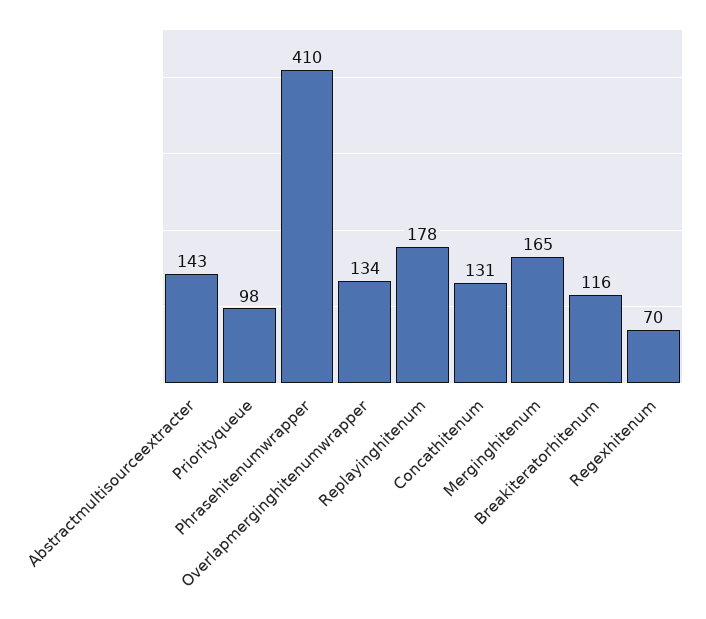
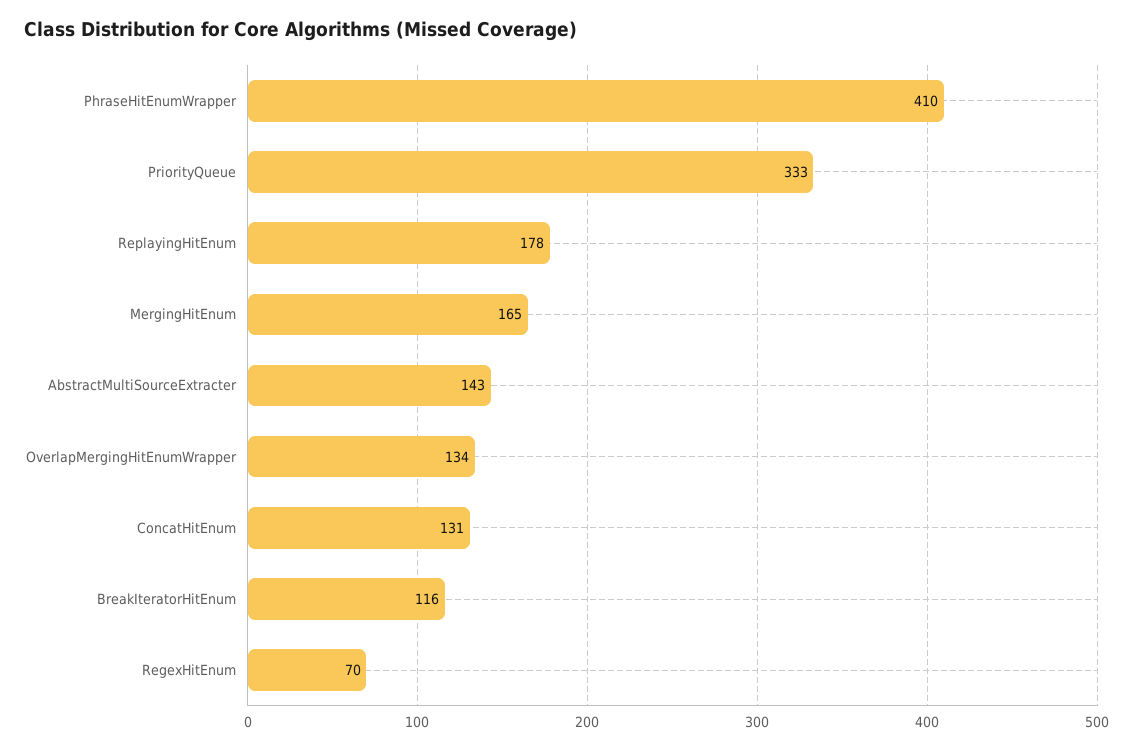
Priorityqueue: 98 -> 333

